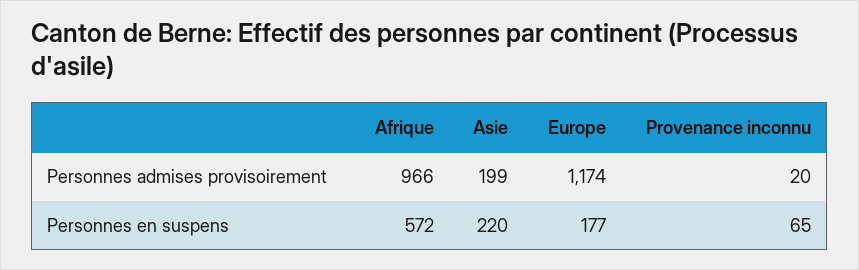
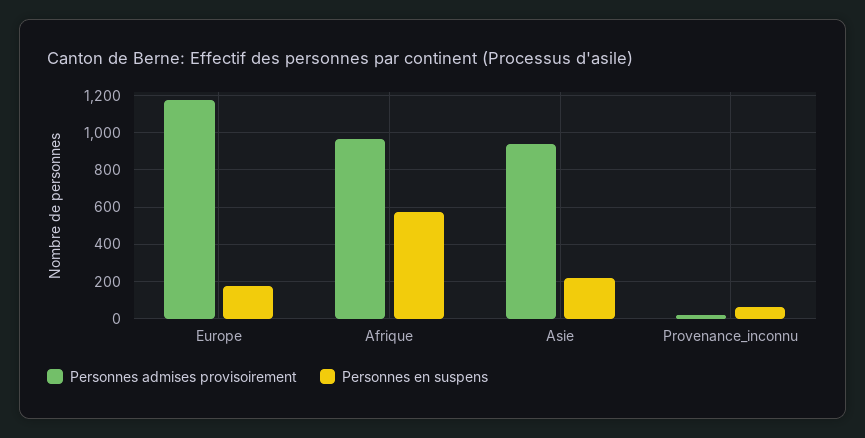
Personnes admises provisoirement, Asie: 199 -> 950

